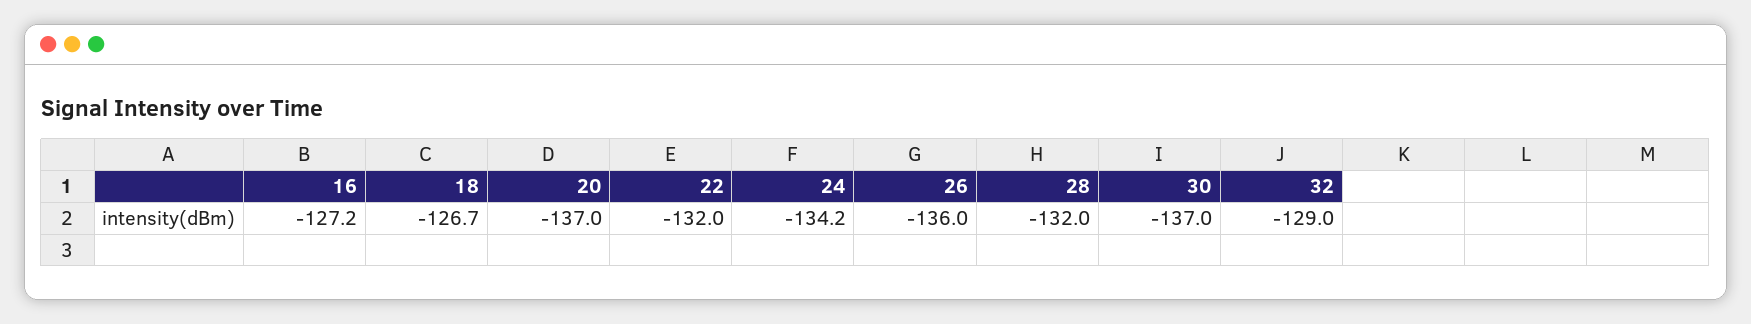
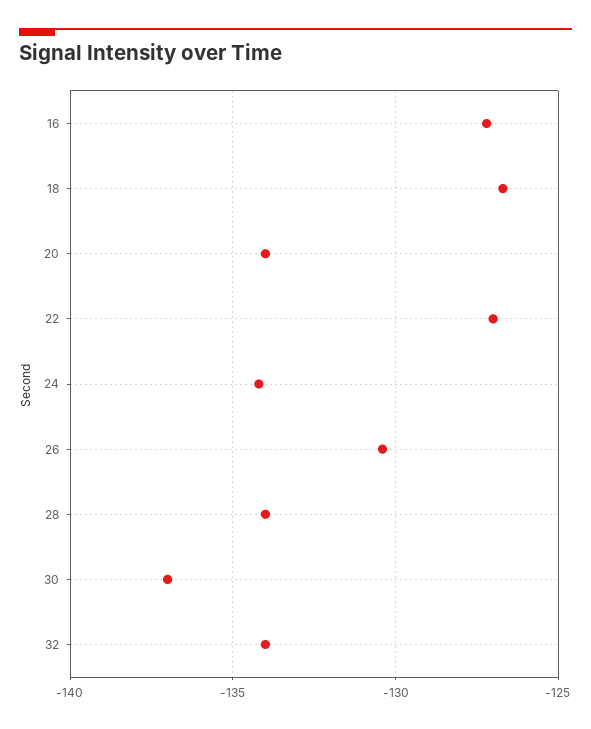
20: -137 -> -134
22: -132 -> -127
26: -136 -> -130.5
28: -132 -> -134
32: -129 -> -134

